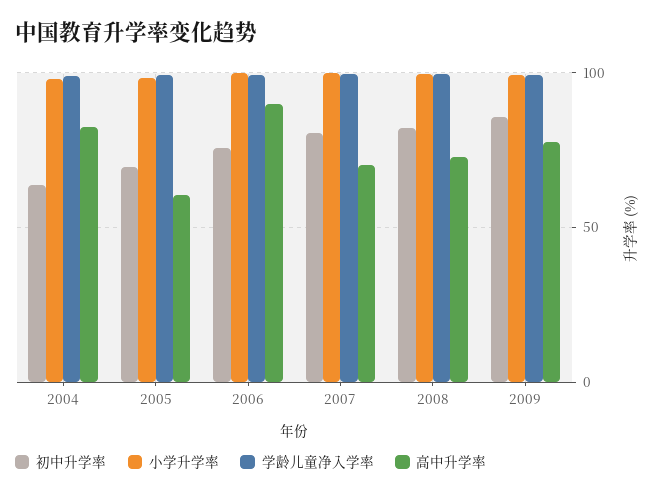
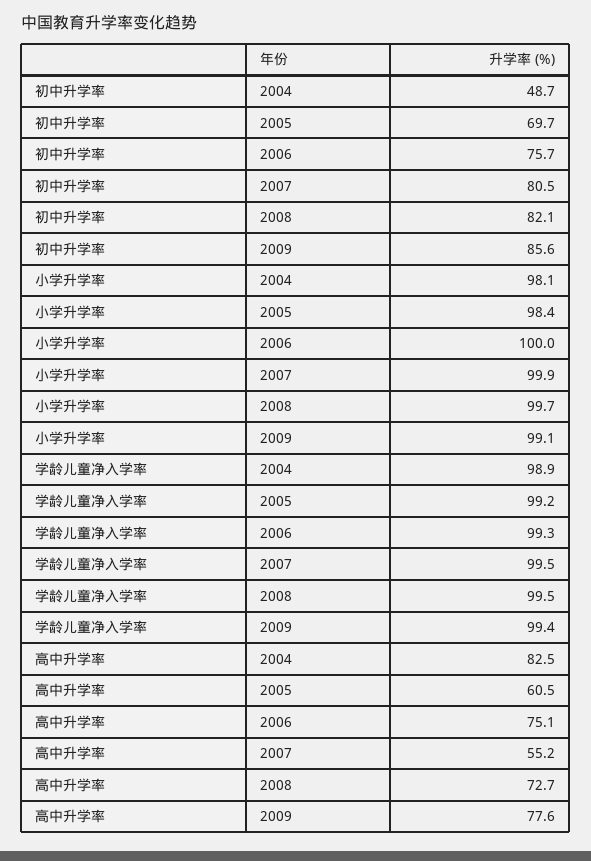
初中升学率, 2004: 65 -> 48.7
高中升学率, 2006: 90 -> 75.1
高中升学率, 2007: 70 -> 55.2

